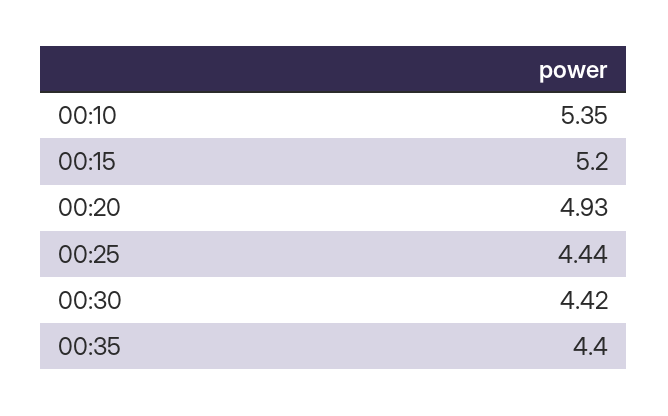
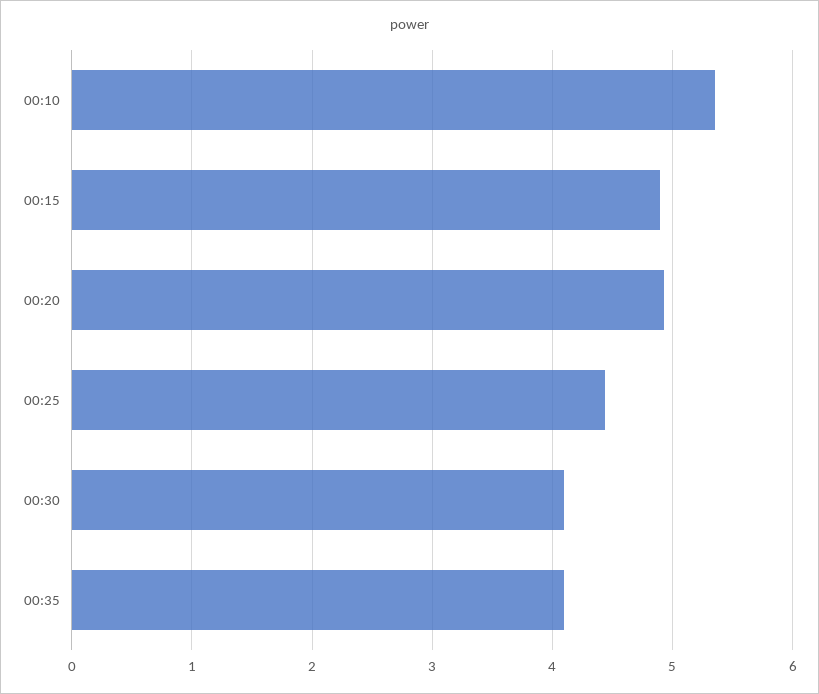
00:15: 5.2 -> 4.9
00:30: 4.42 -> 4.1
00:35: 4.4 -> 4.1

